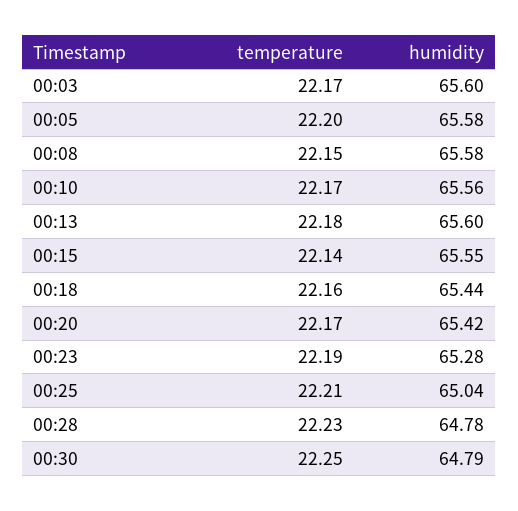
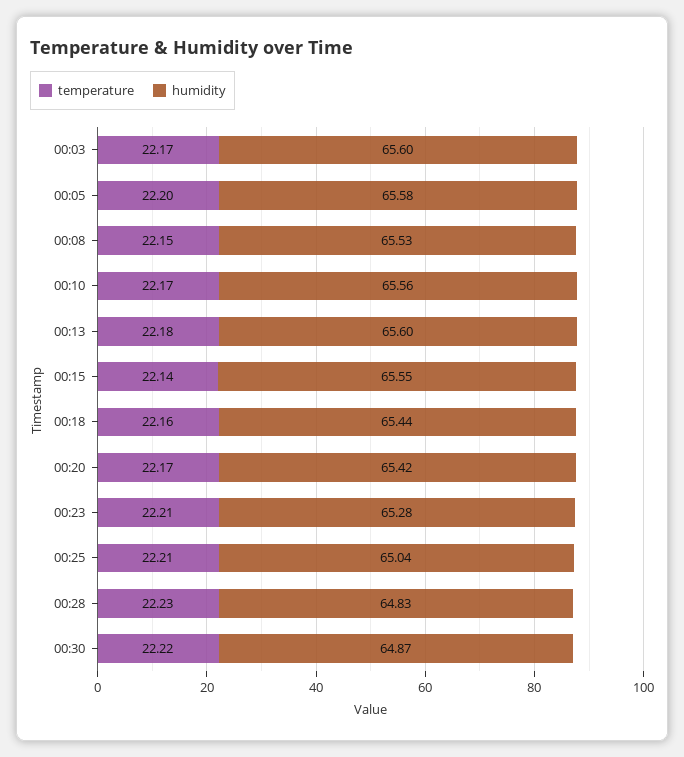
humidity, 00:08: 65.58 -> 65.53
temperature, 00:23: 22.19 -> 22.21
humidity, 00:28: 64.78 -> 64.83
temperature, 00:30: 22.25 -> 22.22
humidity, 00:30: 64.79 -> 64.87

